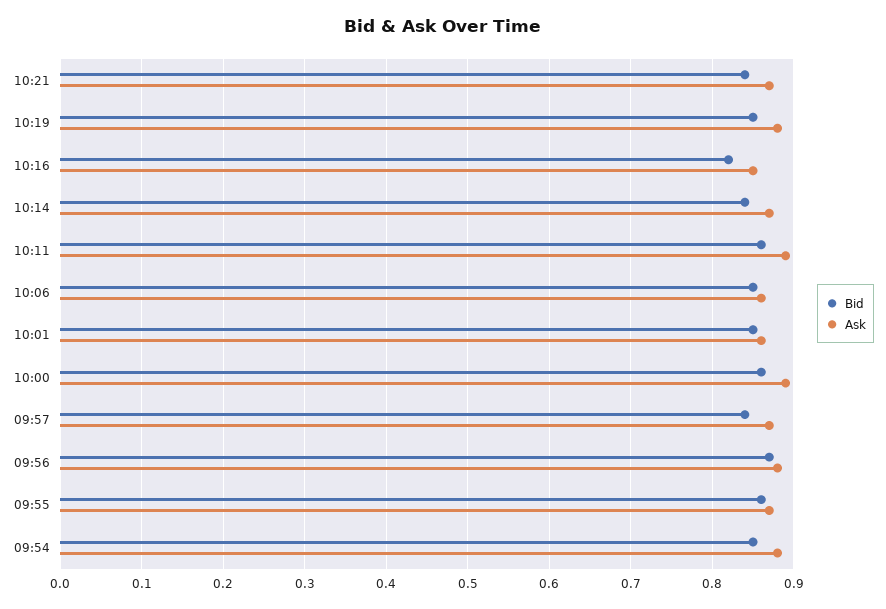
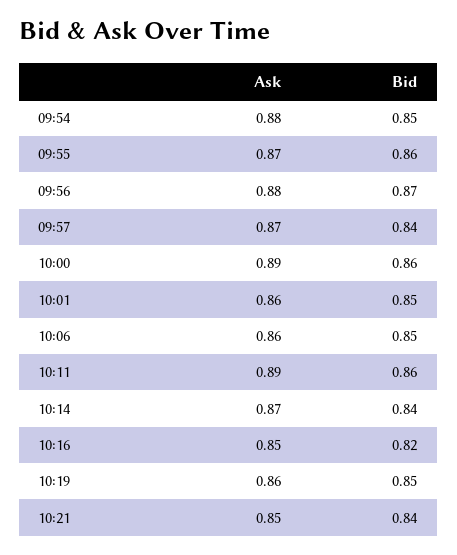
Ask, 10:21: 0.87 -> 0.85
Ask, 10:19: 0.88 -> 0.86

